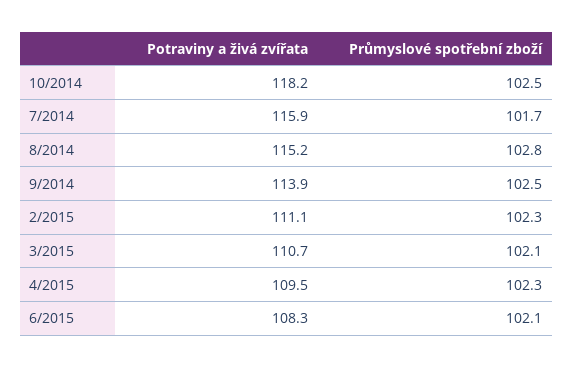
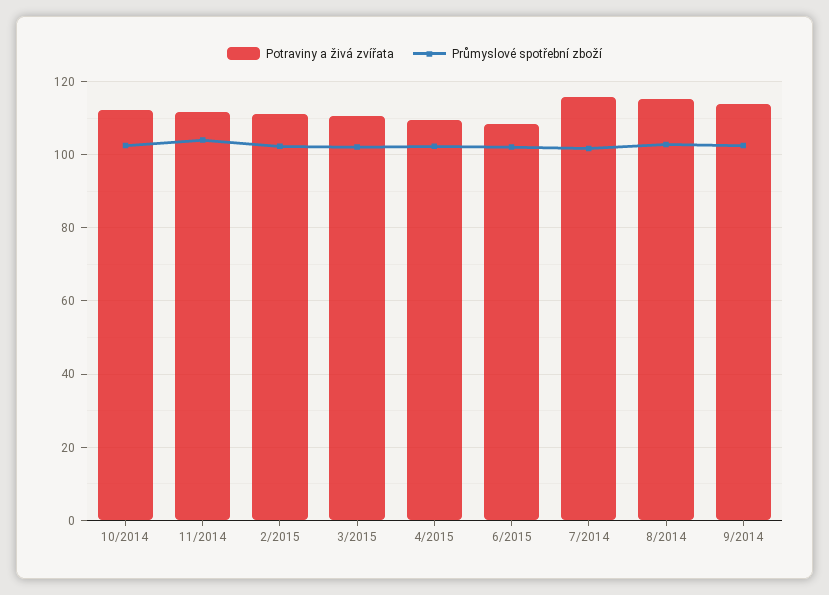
Potraviny a živá zvířata, 10/2014: 118.2 -> 112
Potraviny a živá zvířata, 11/2014: none -> 112
Průmyslové spotřební zboží, 11/2014: none -> 104

